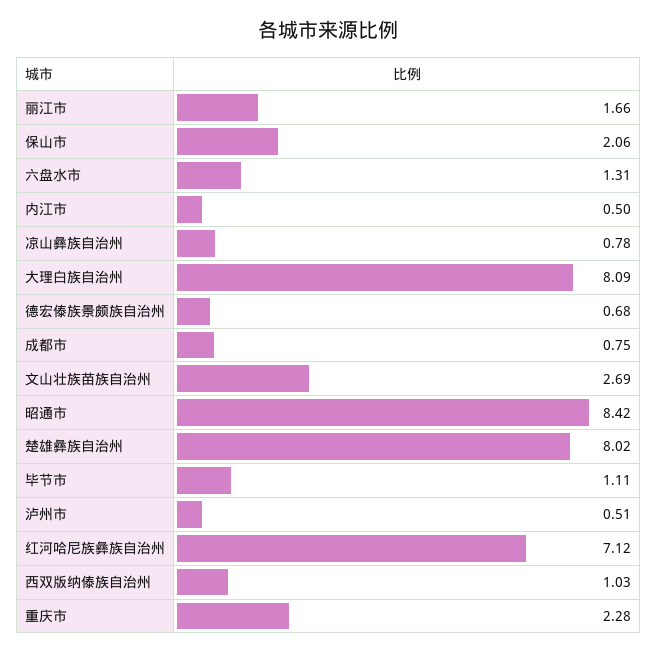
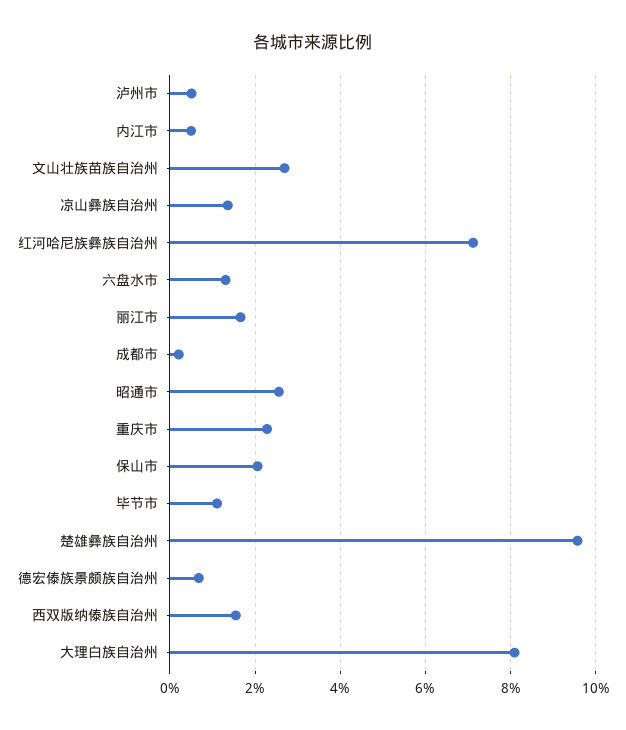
凉山彝族自治州: 0.78 -> 1.4
成都市: 0.75 -> 0.2
昭通市: 8.42 -> 2.6
楚雄彝族自治州: 8.02 -> 9.6
西双版纳傣族自治州: 1.03 -> 1.6

